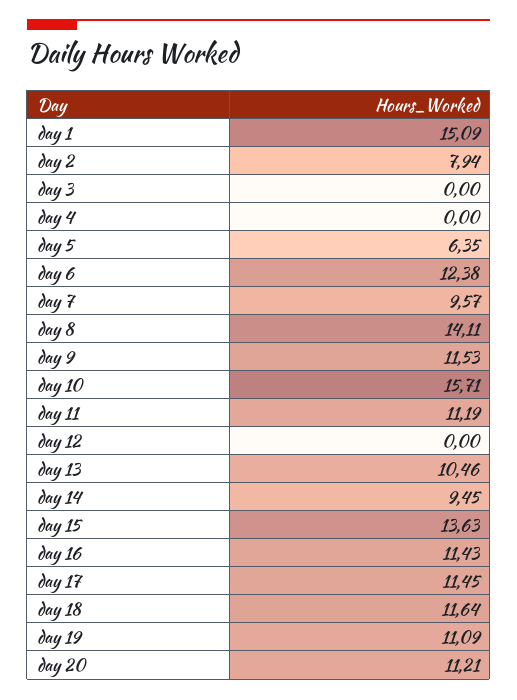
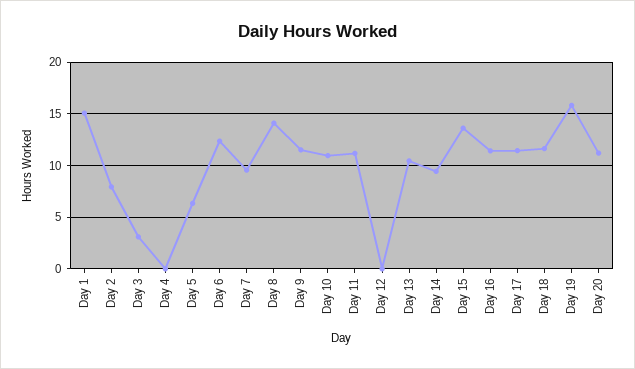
day 3: 0 -> 3
day 10: 15.71 -> 11
day 19: 11.09 -> 16

